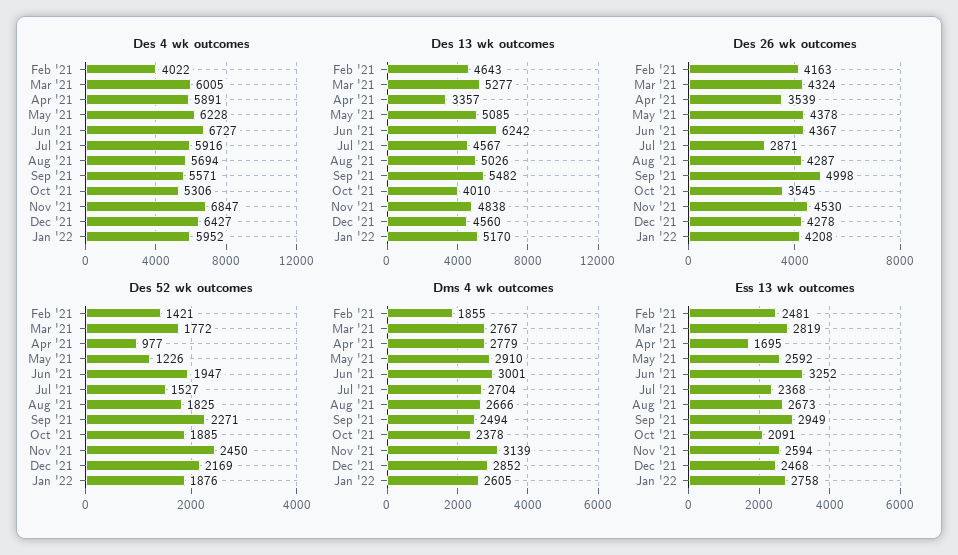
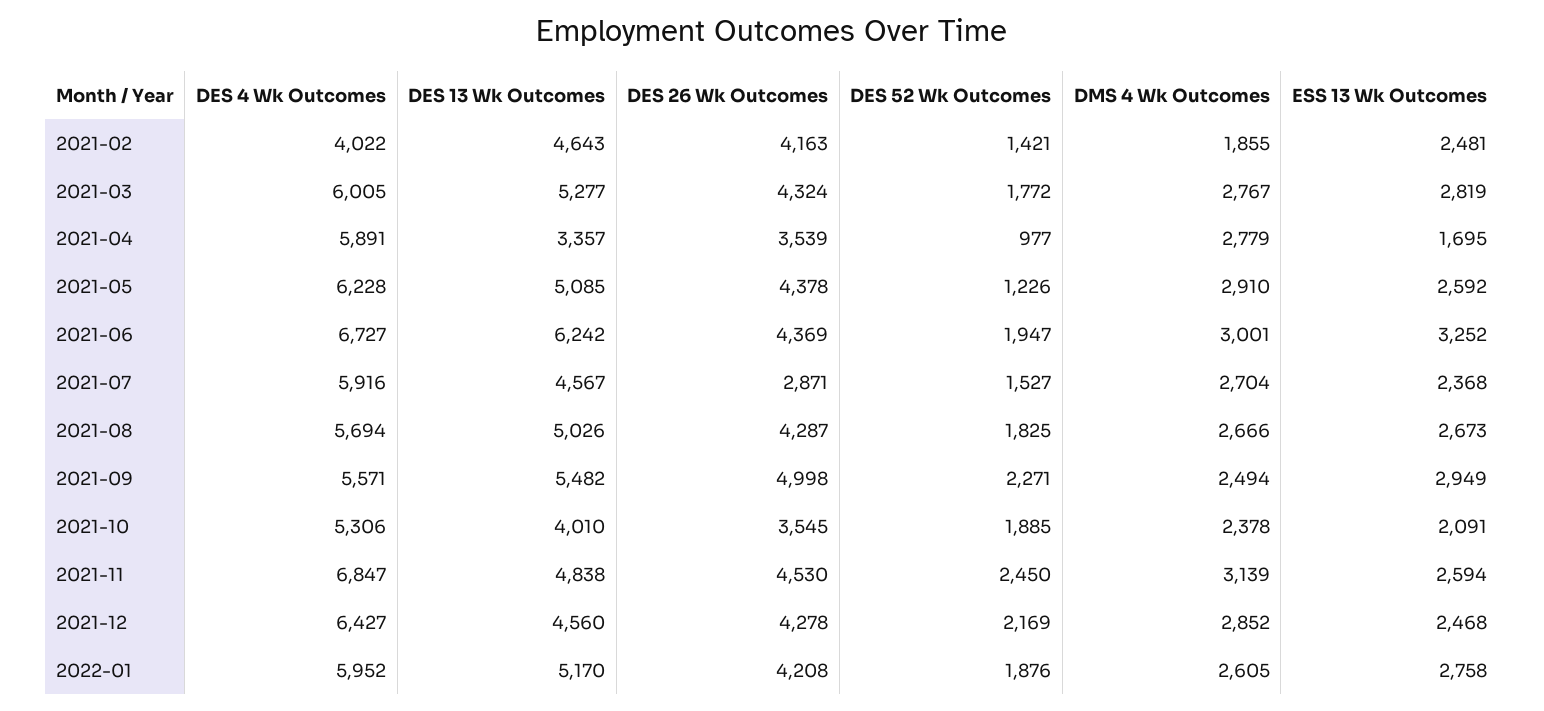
Des 26 wk outcomes, Jun '21: 4367 -> 4369

